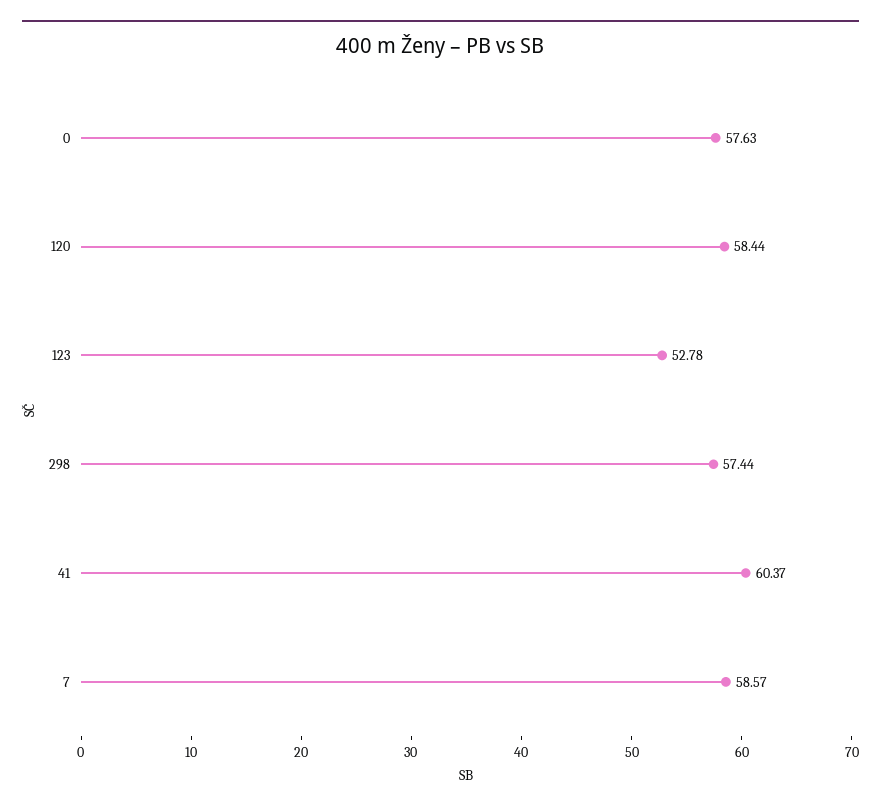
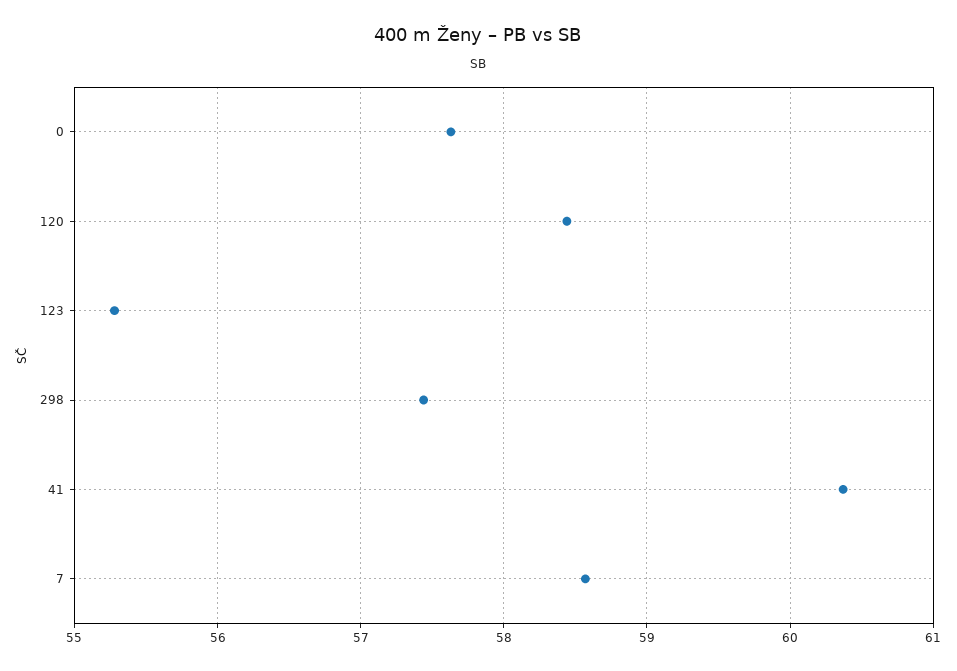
123: 52.78 -> 55.3

